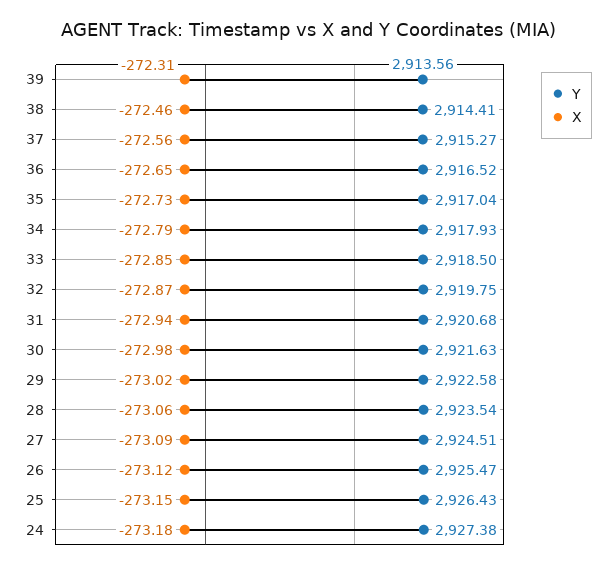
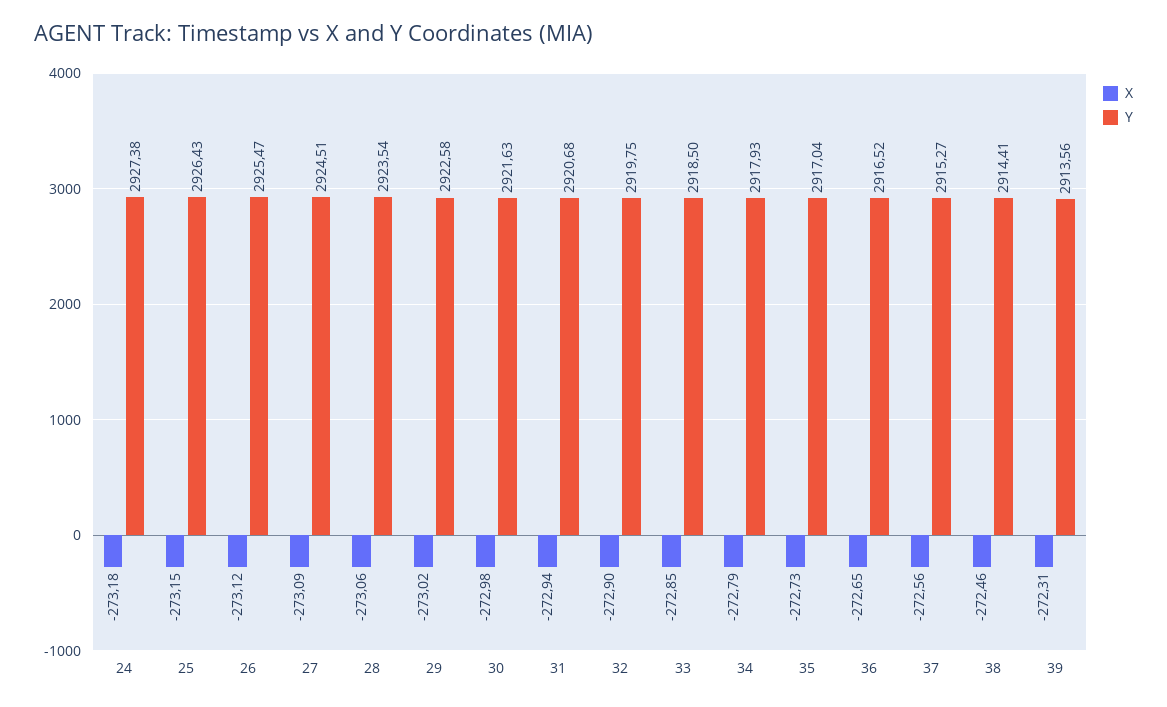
X, 32: -272.87 -> -272.9

